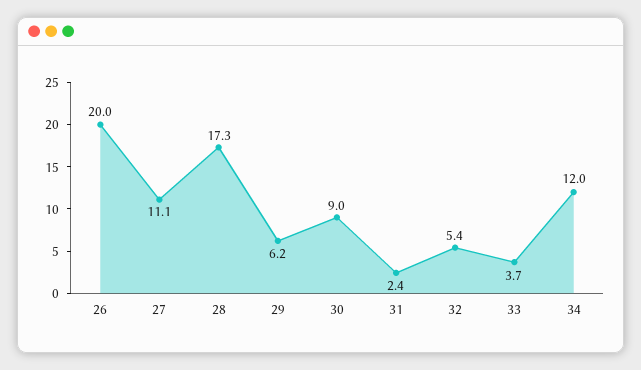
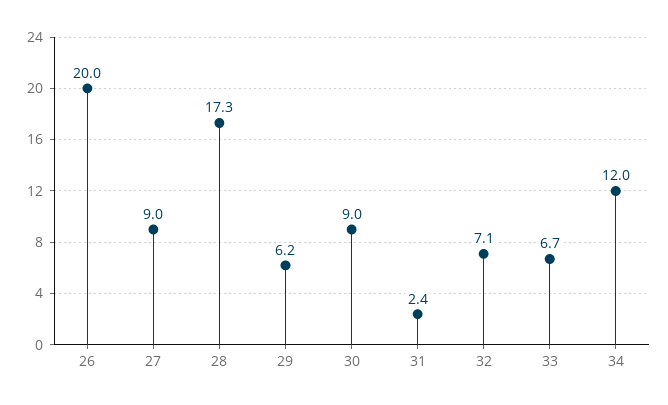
27: 11.1 -> 9
32: 5.4 -> 7.1
33: 3.7 -> 6.7

